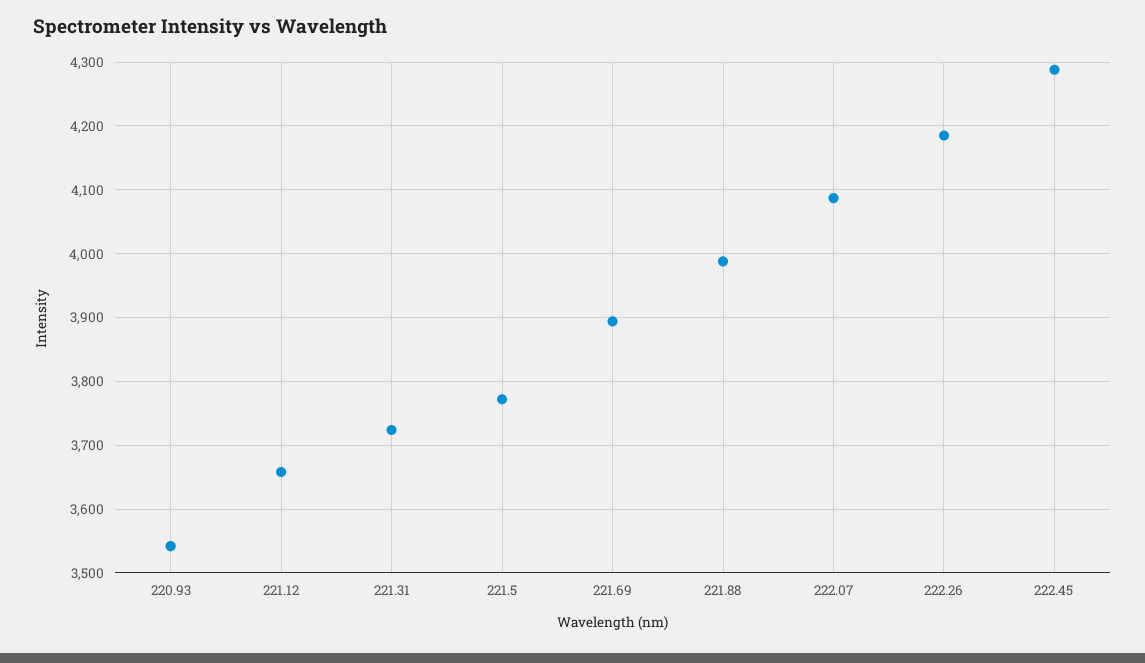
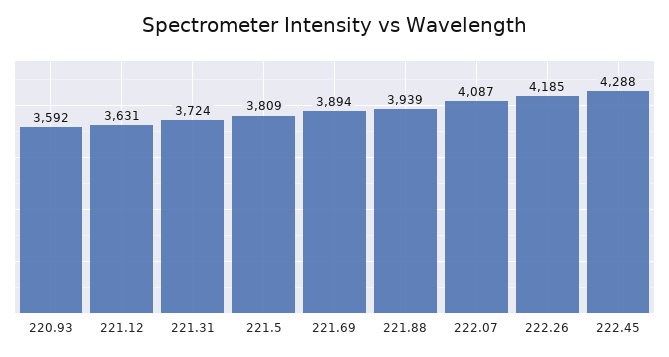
220.93: 3540 -> 3592
221.12: 3660 -> 3631
221.5: 3770 -> 3809
221.88: 3990 -> 3939

